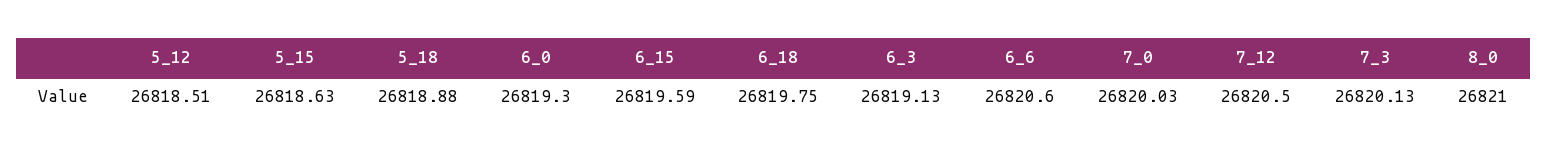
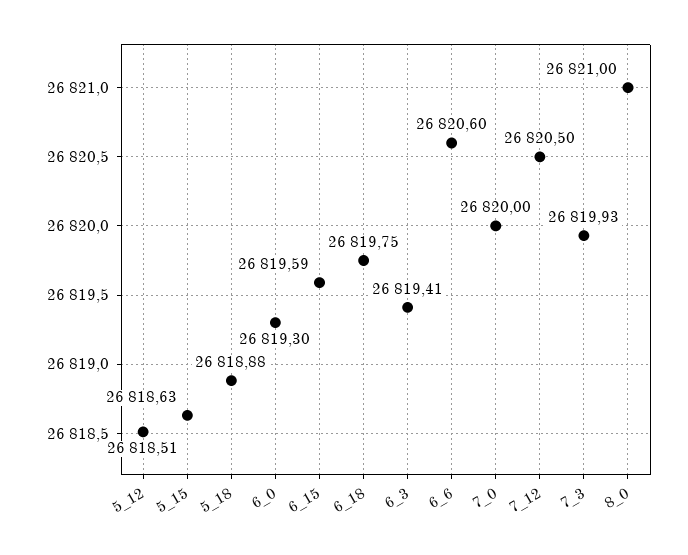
6_3: 26819.13 -> 26819.41
7_0: 26820.03 -> 26820
7_3: 26820.13 -> 26819.93

